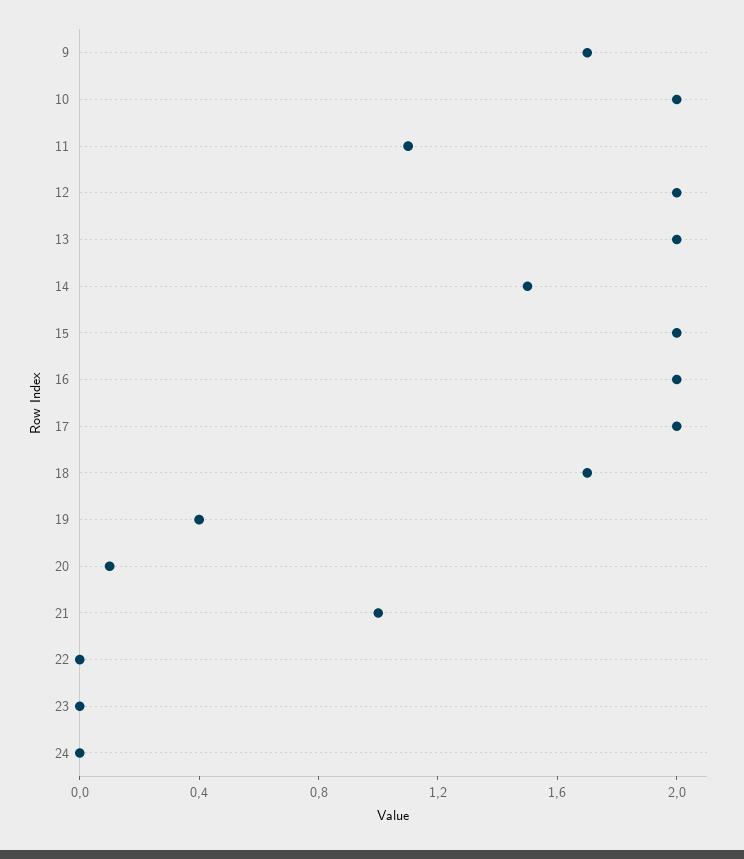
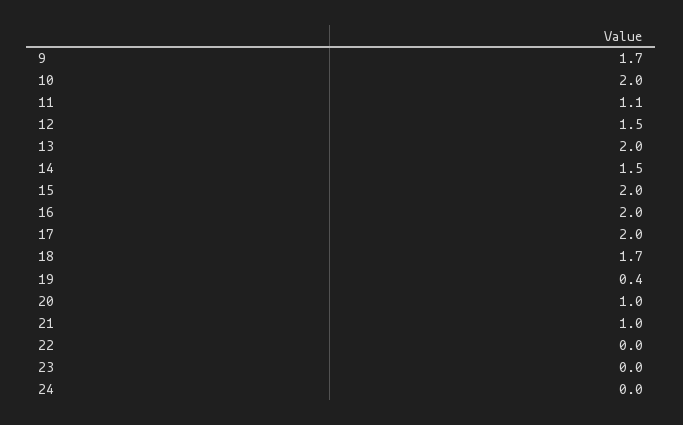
12: 2 -> 1.5
20: 0.1 -> 1

